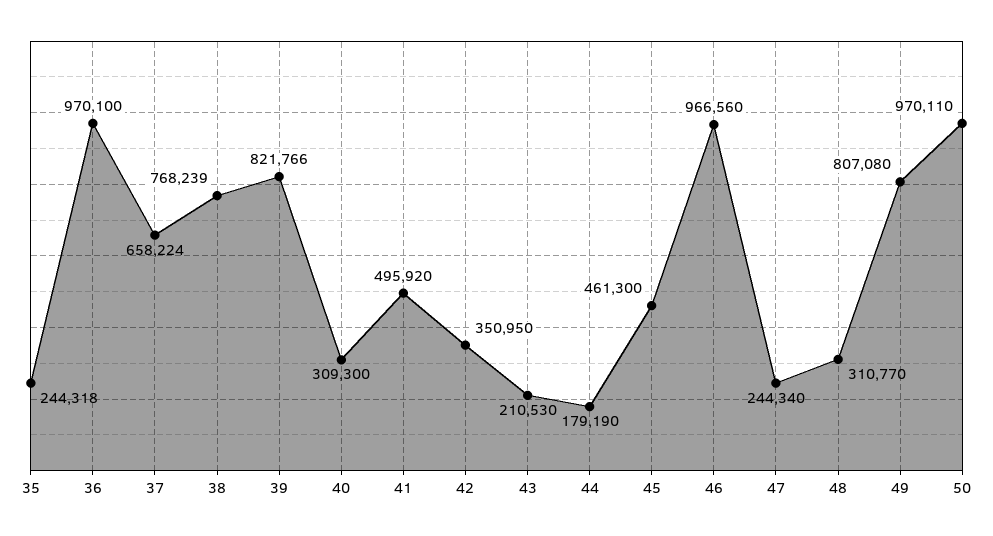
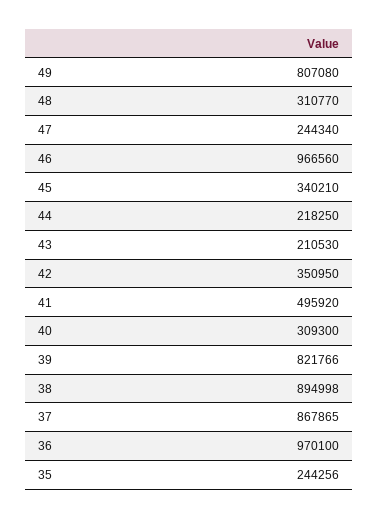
35: 244318 -> 244256
37: 658224 -> 867865
38: 768239 -> 894998
44: 179190 -> 218250
45: 461300 -> 340210
50: 970110 -> none

